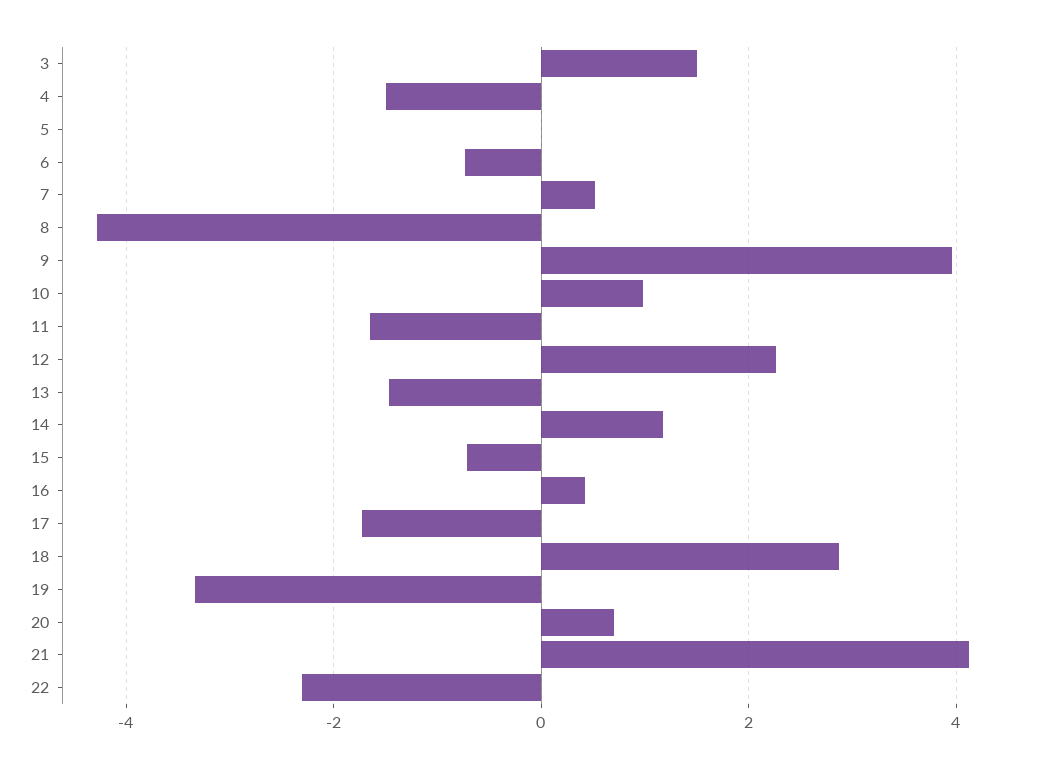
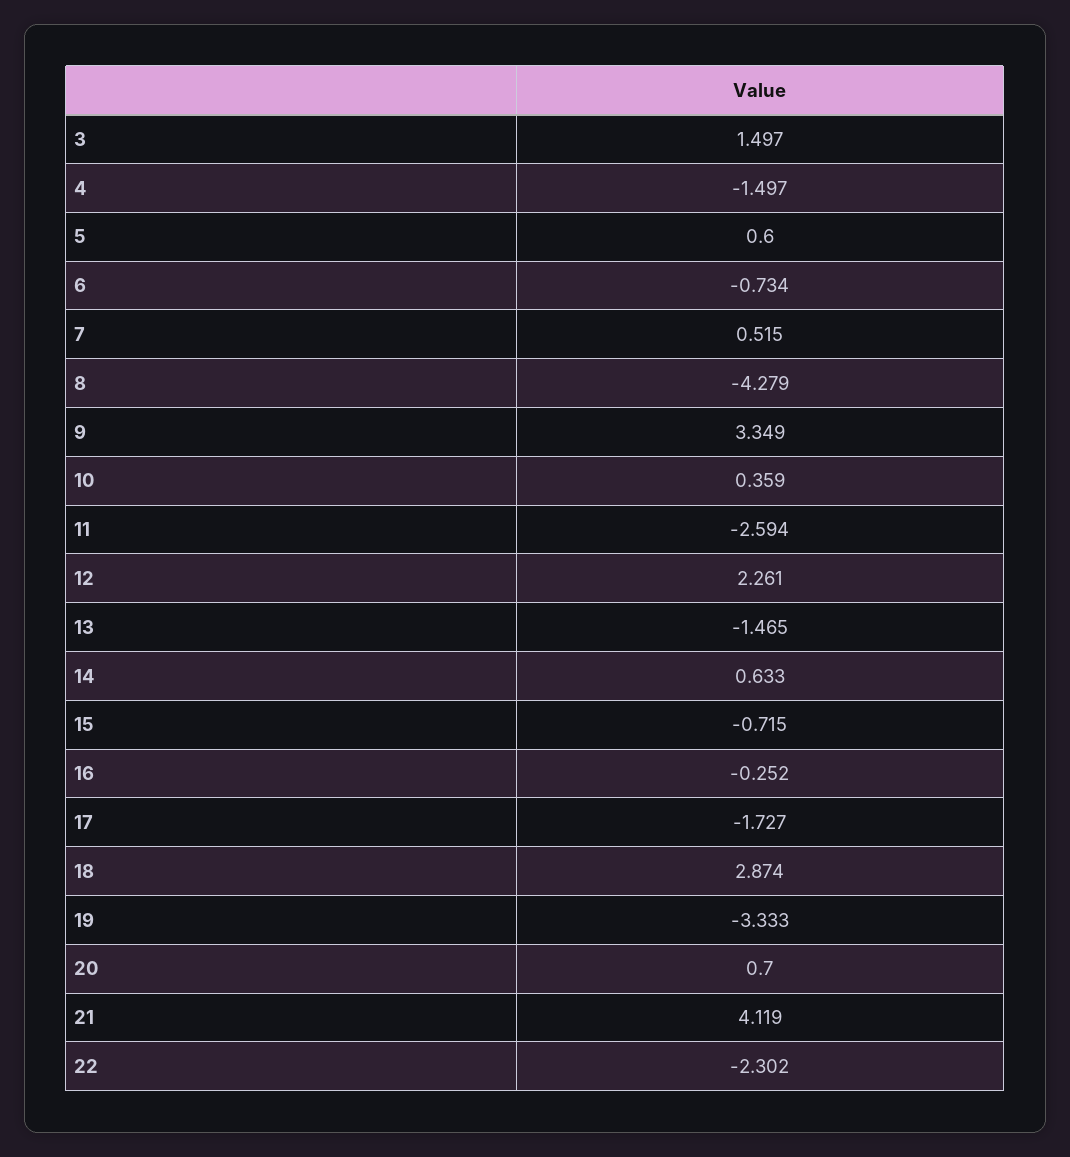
5: 0 -> 0.6
9: 4 -> 3.349
10: 1 -> 0.359
11: -1.6 -> -2.594
14: 1.2 -> 0.633
16: 0.4 -> -0.252

